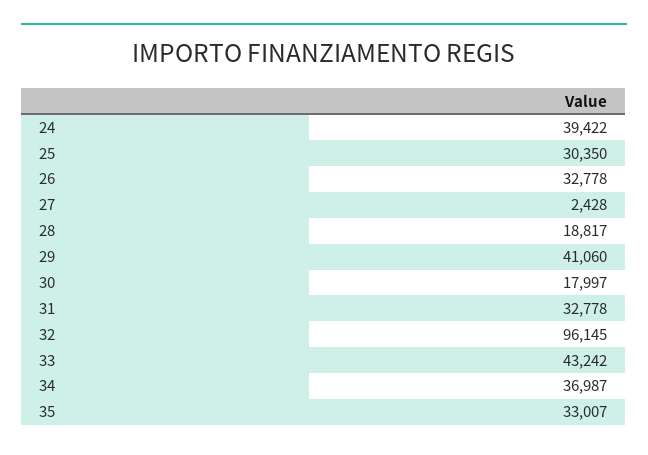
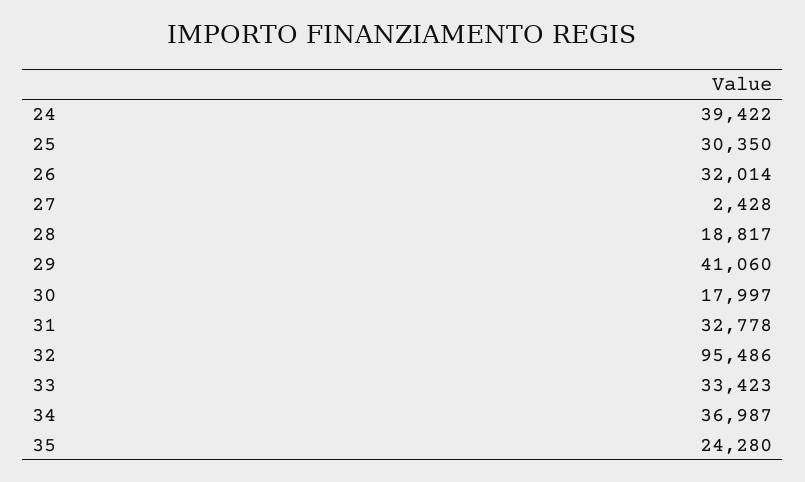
26: 32778 -> 32014
32: 96145 -> 95486
33: 43242 -> 33423
35: 33007 -> 24280

